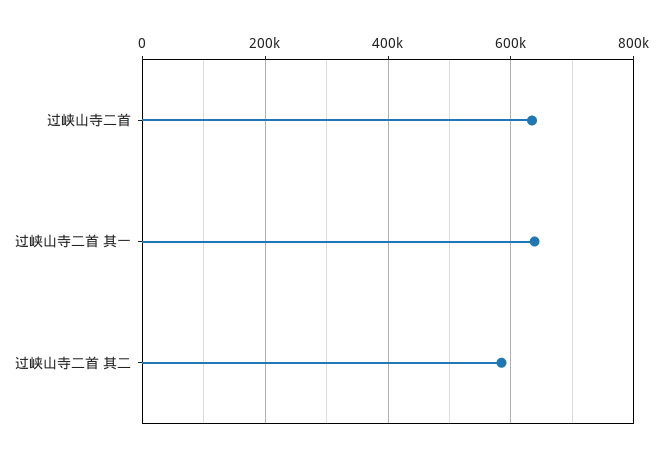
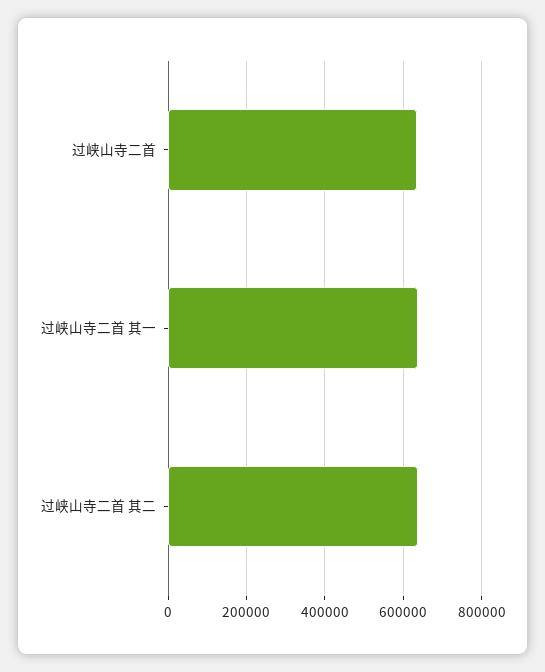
过峡山寺二首 其二: 580000 -> 640000

